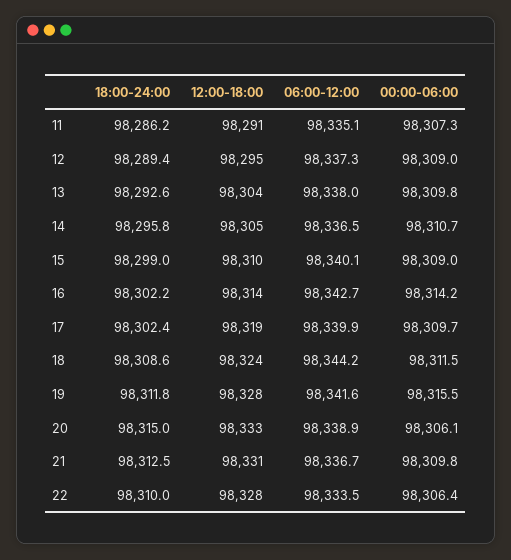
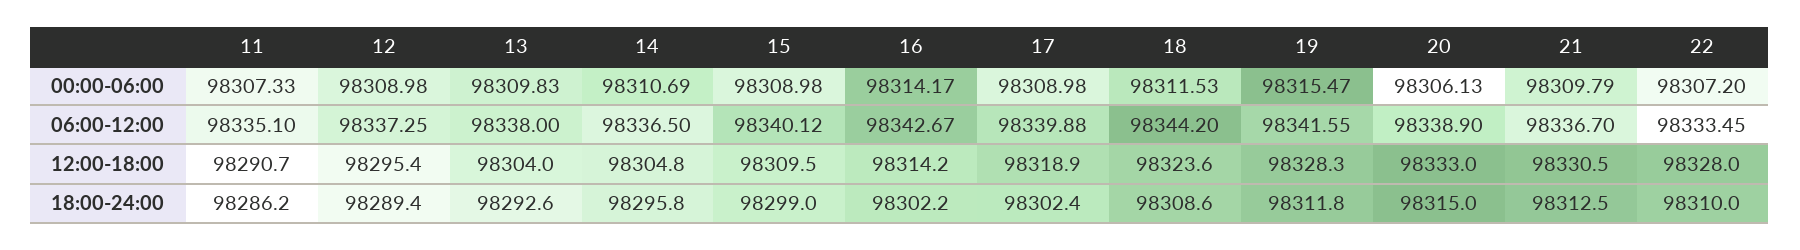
00:00-06:00, 17: 98309.7 -> 98308.98
00:00-06:00, 22: 98306.4 -> 98307.2

